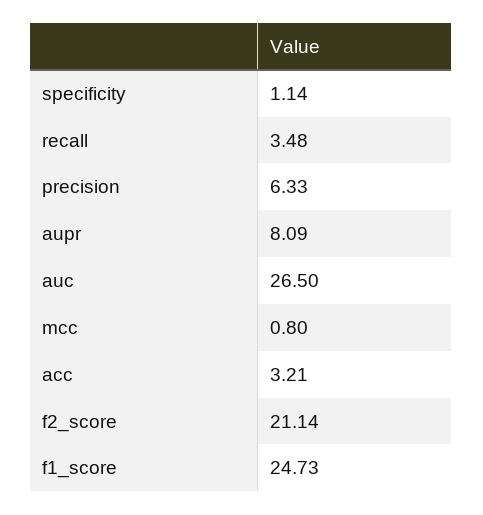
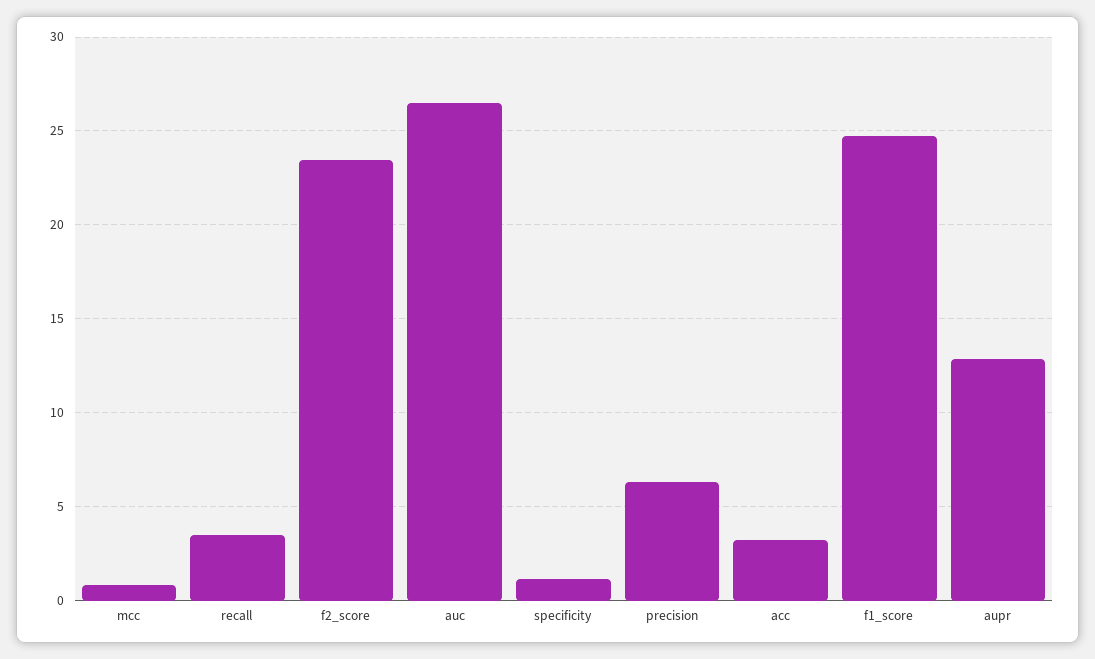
aupr: 8.09 -> 13
f2_score: 21.14 -> 23.5

